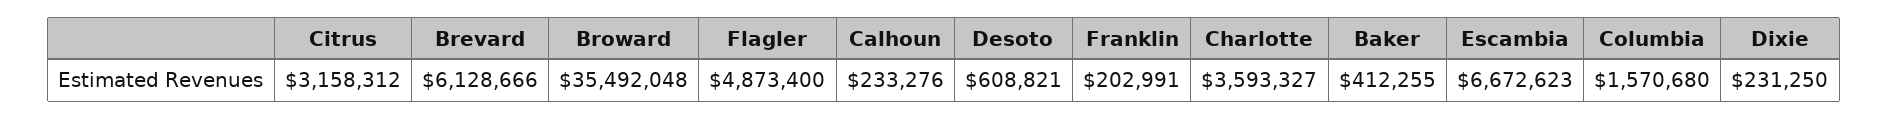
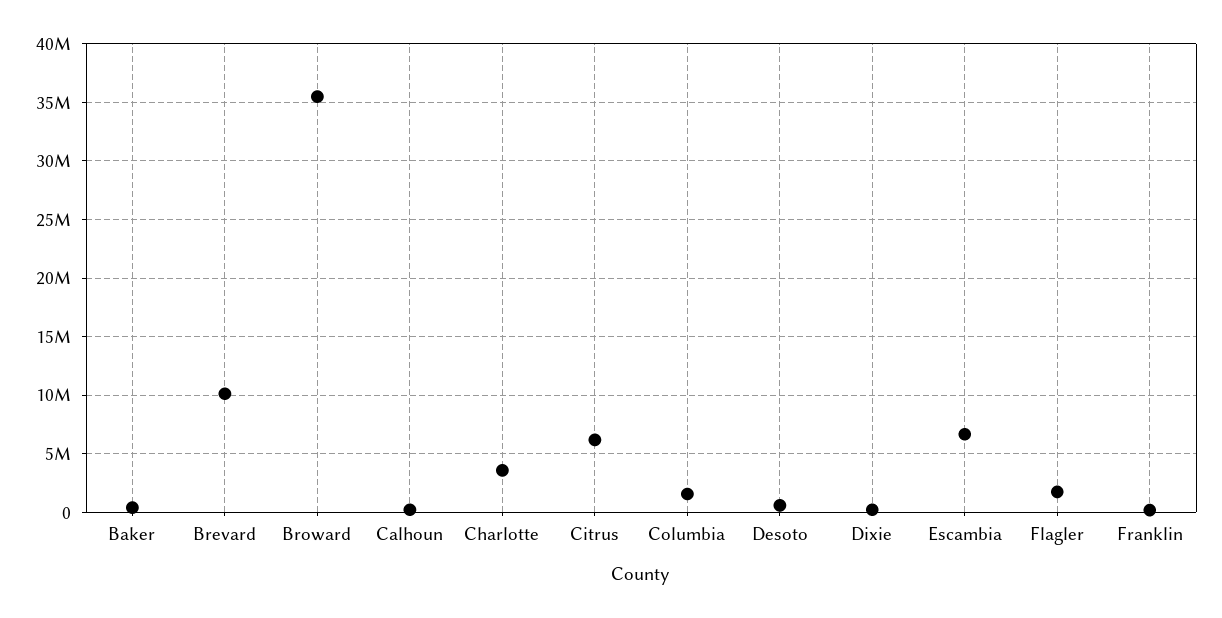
Citrus: 3158312 -> 6000000
Brevard: 6128666 -> 10000000
Flagler: 4873400 -> 2000000

